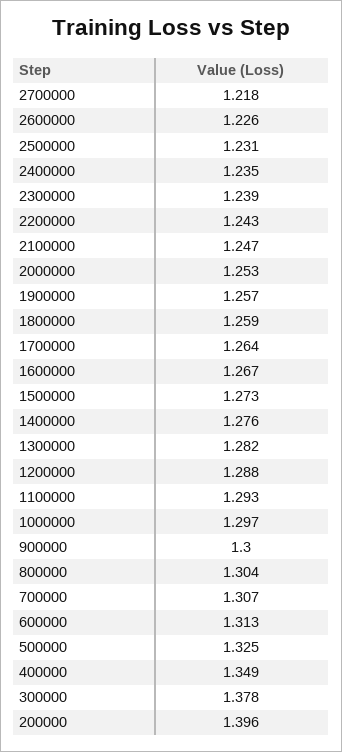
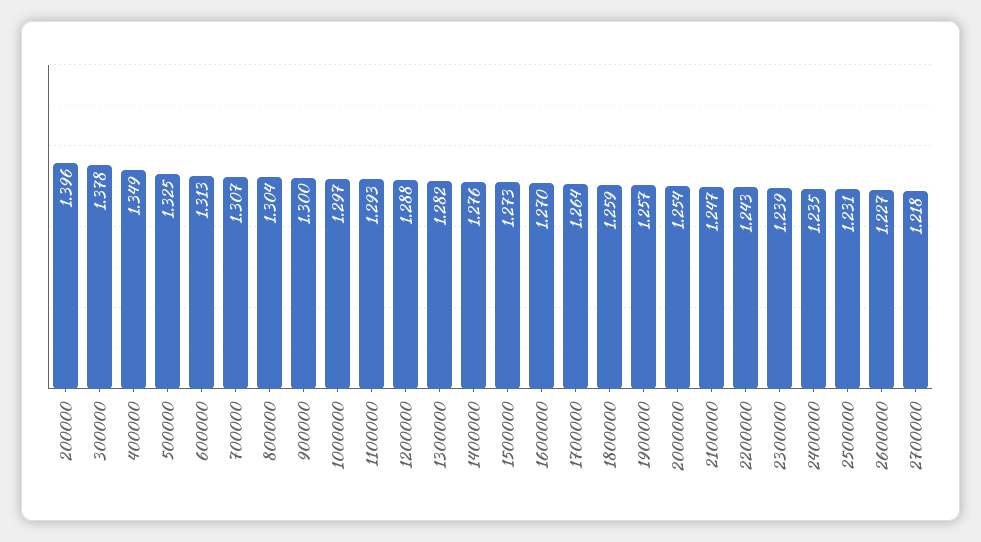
2600000: 1.226 -> 1.227
2000000: 1.253 -> 1.254
1600000: 1.267 -> 1.27

